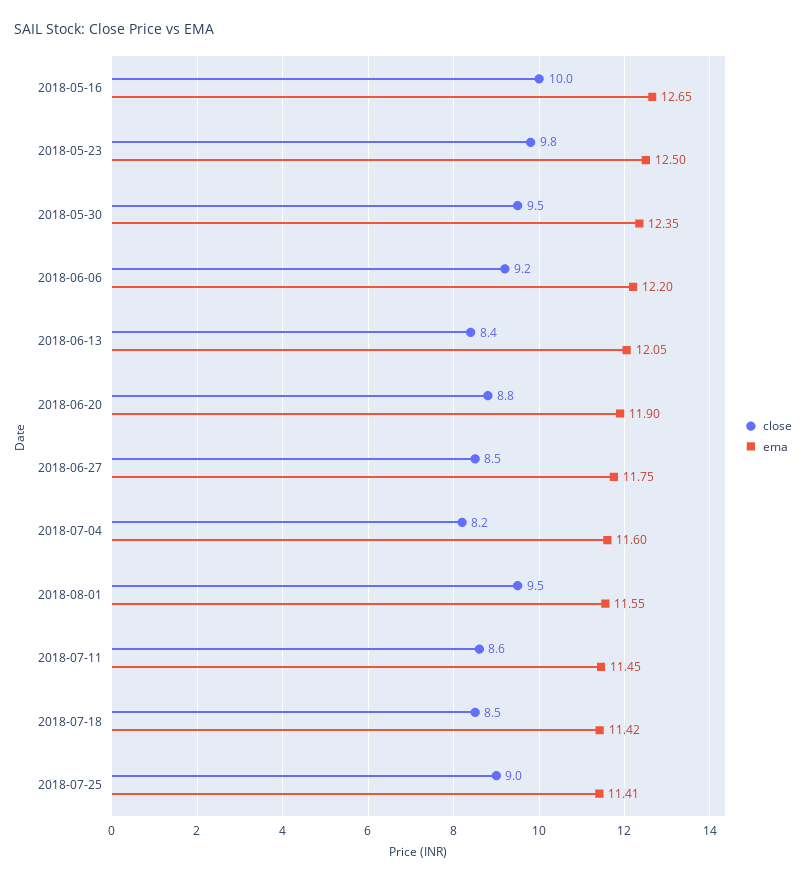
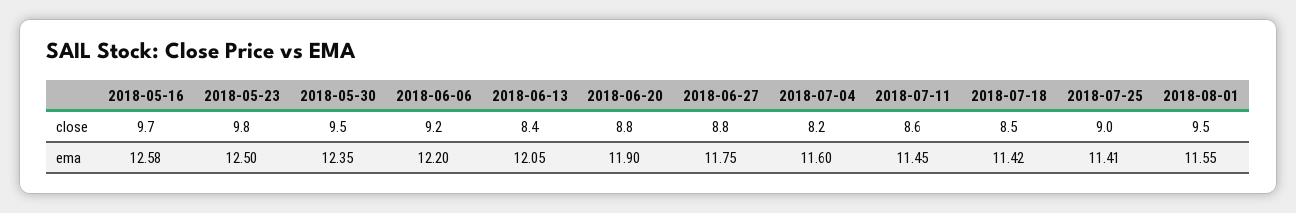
close, 2018-05-16: 10 -> 9.7
ema, 2018-05-16: 12.65 -> 12.58
close, 2018-06-27: 8.5 -> 8.8

